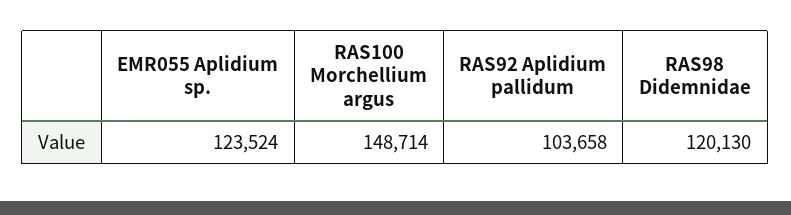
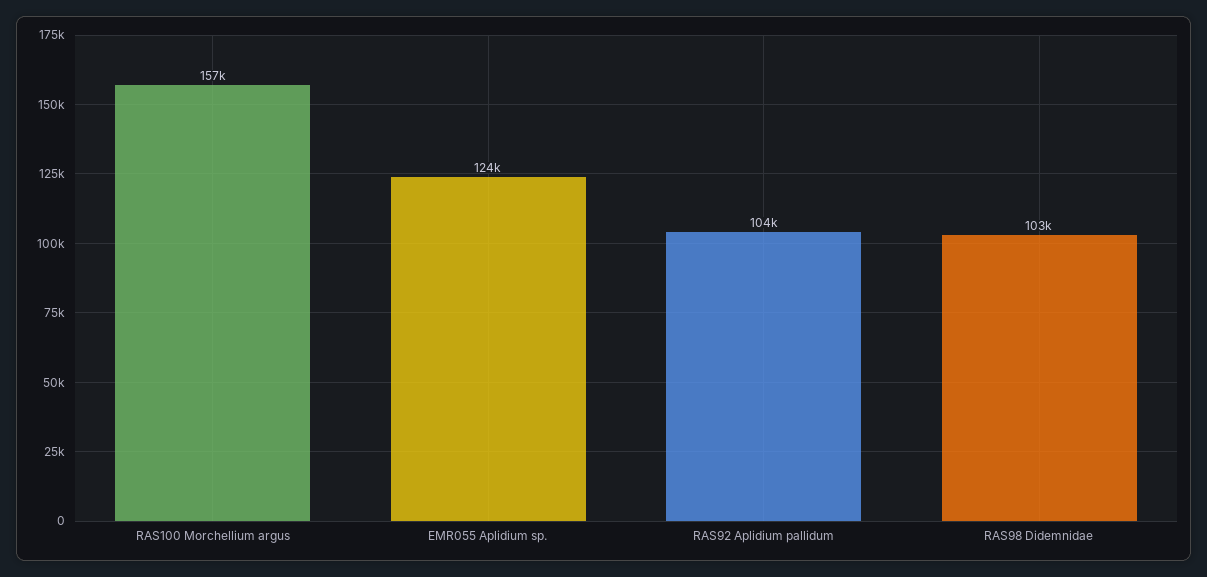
RAS100 Morchellium argus: 148714 -> 157000
RAS98 Didemnidae: 120130 -> 103000

